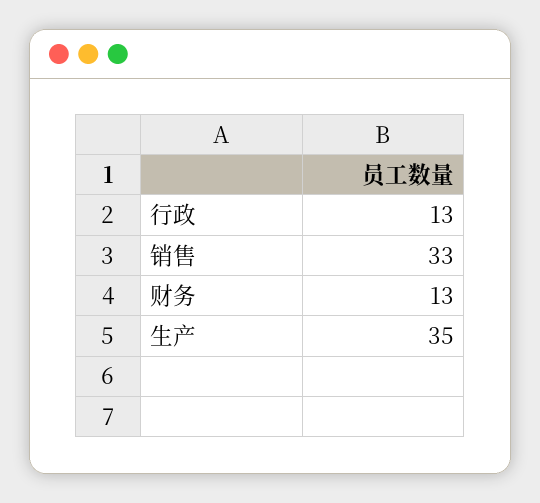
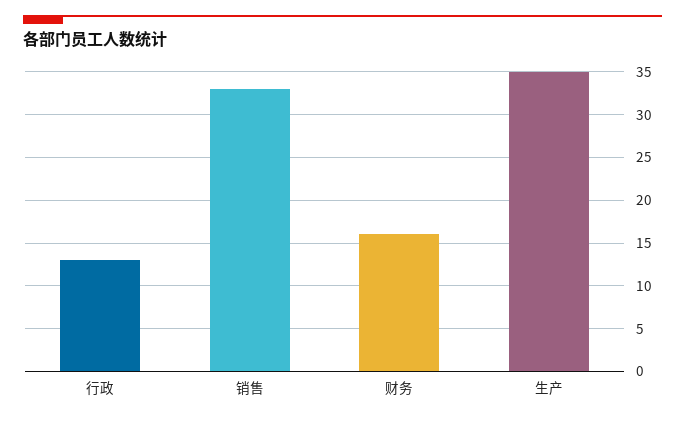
财务: 13 -> 16

